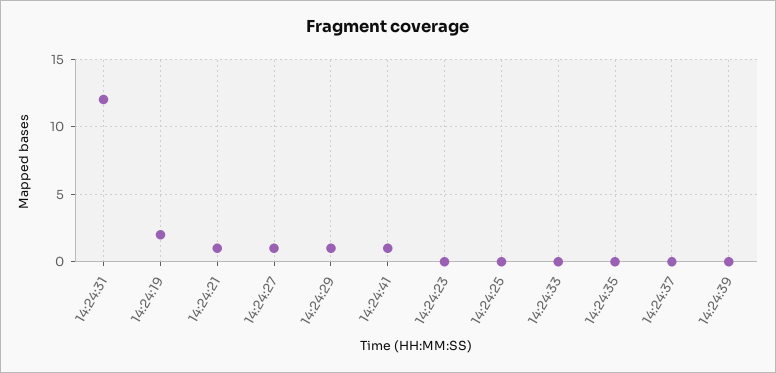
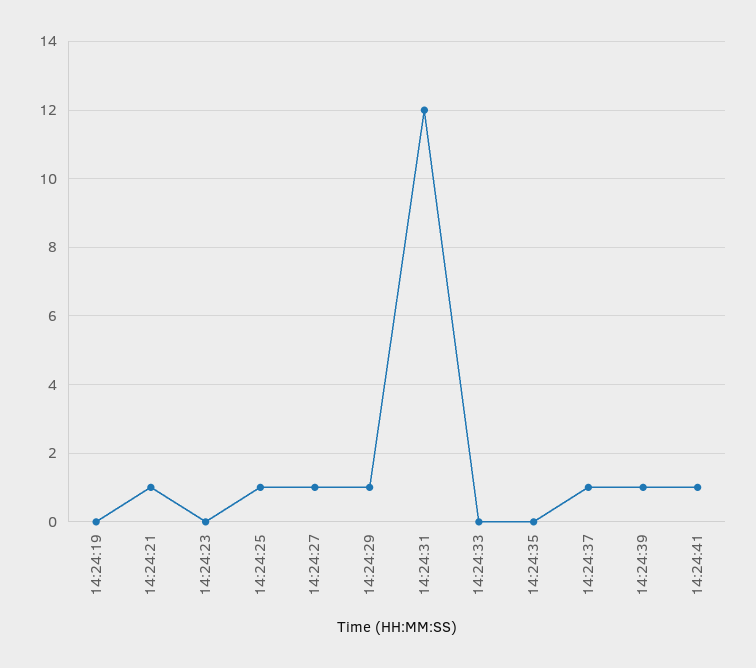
14:24:19: 2 -> 0
14:24:25: 0 -> 1
14:24:37: 0 -> 1
14:24:39: 0 -> 1

